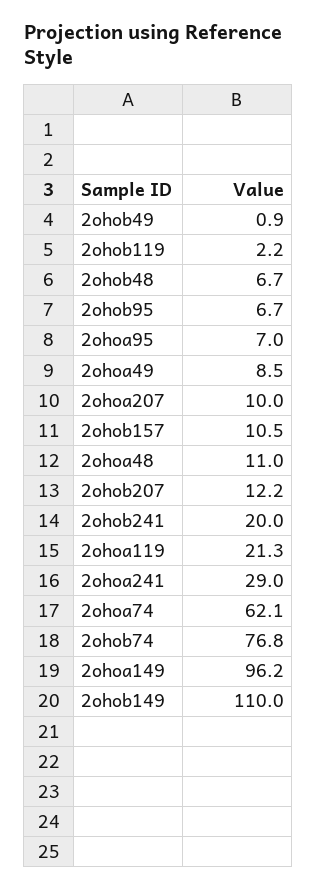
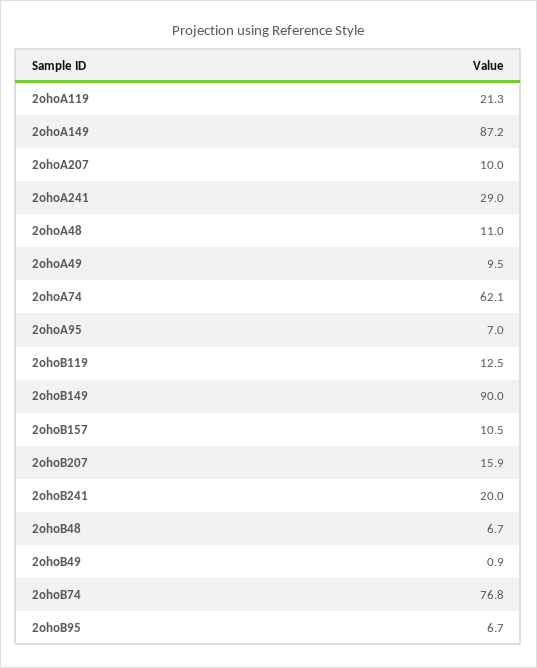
2ohob119: 2.2 -> 12.5
2ohoa49: 8.5 -> 9.5
2ohob207: 12.2 -> 15.9
2ohoa149: 96.2 -> 87.2
2ohob149: 110 -> 90

